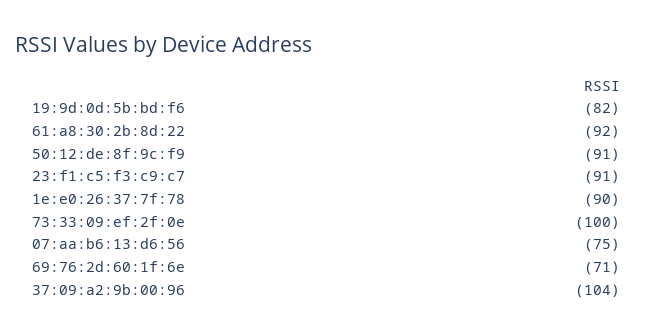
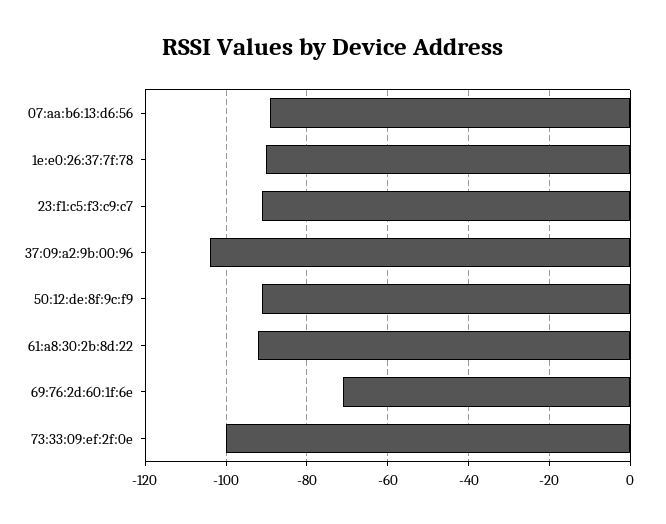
19:9d:0d:5b:bd:f6: -82 -> none
07:aa:b6:13:d6:56: -75 -> -90

